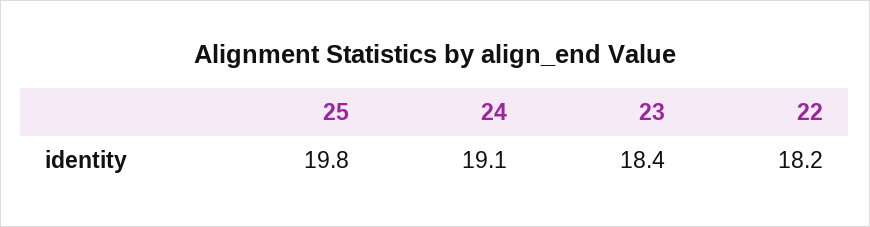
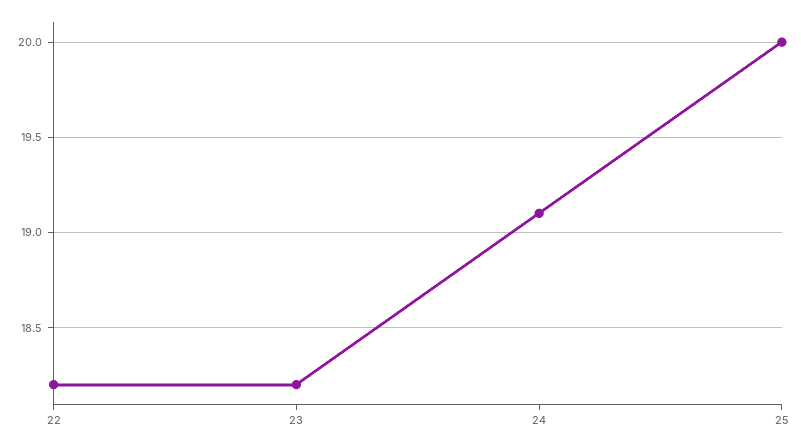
25: 19.8 -> 20
23: 18.4 -> 18.2

